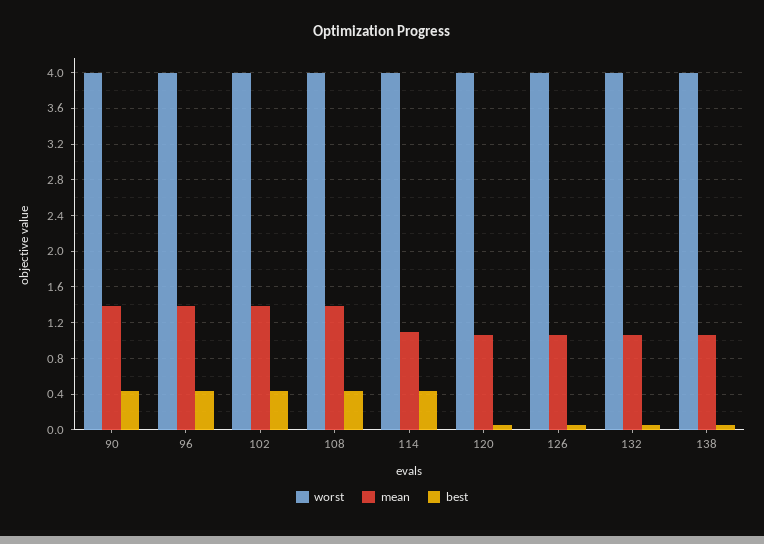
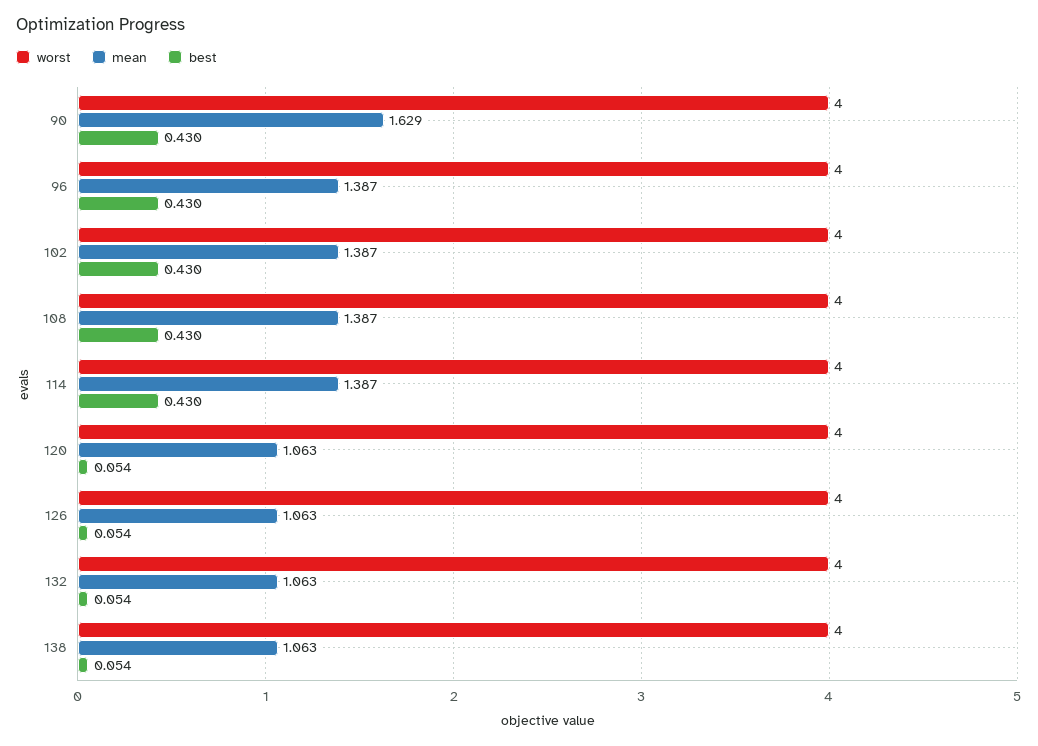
mean, 90: 1.4 -> 1.629
mean, 114: 1.1 -> 1.387

